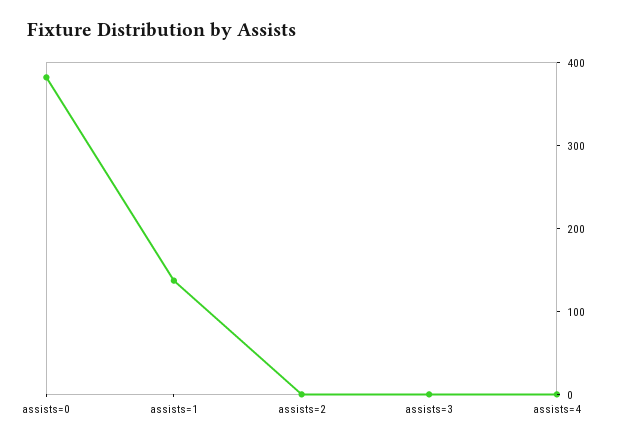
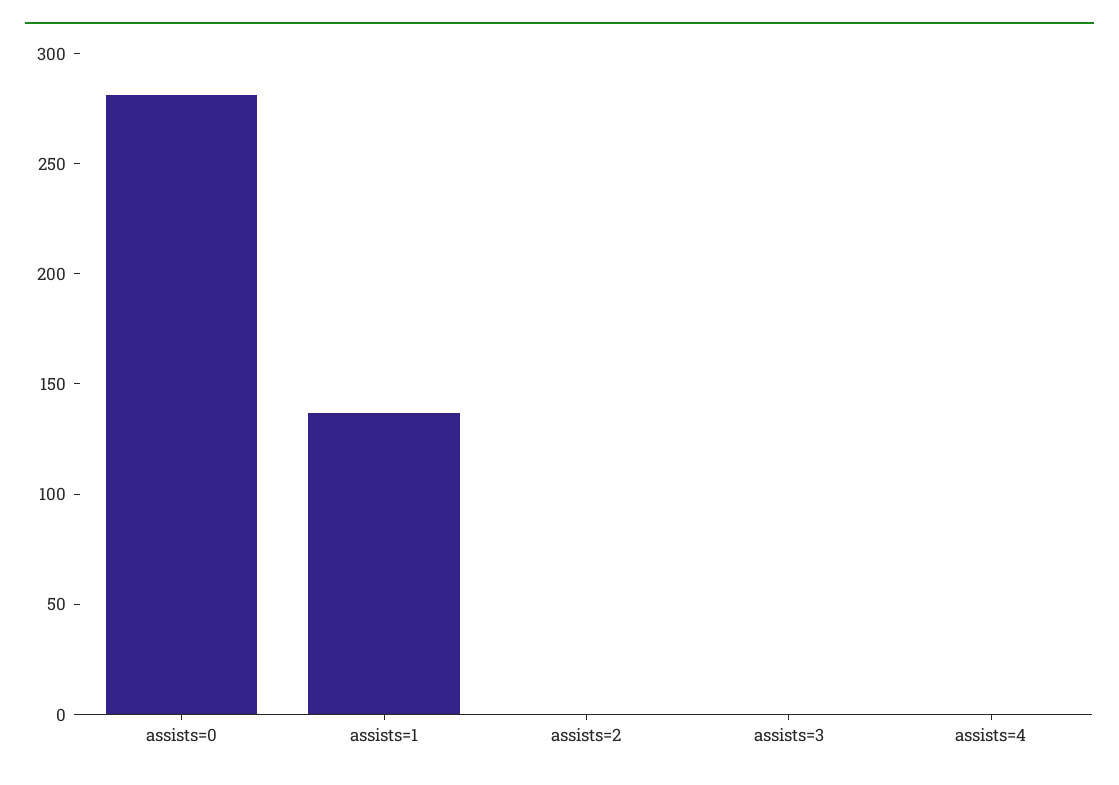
assists=0: 380 -> 280

